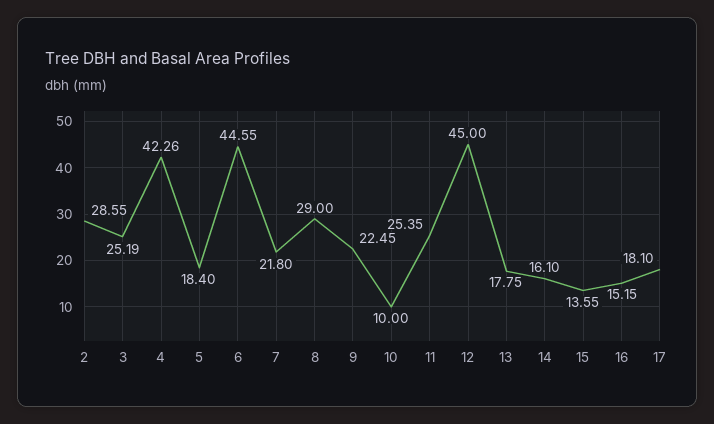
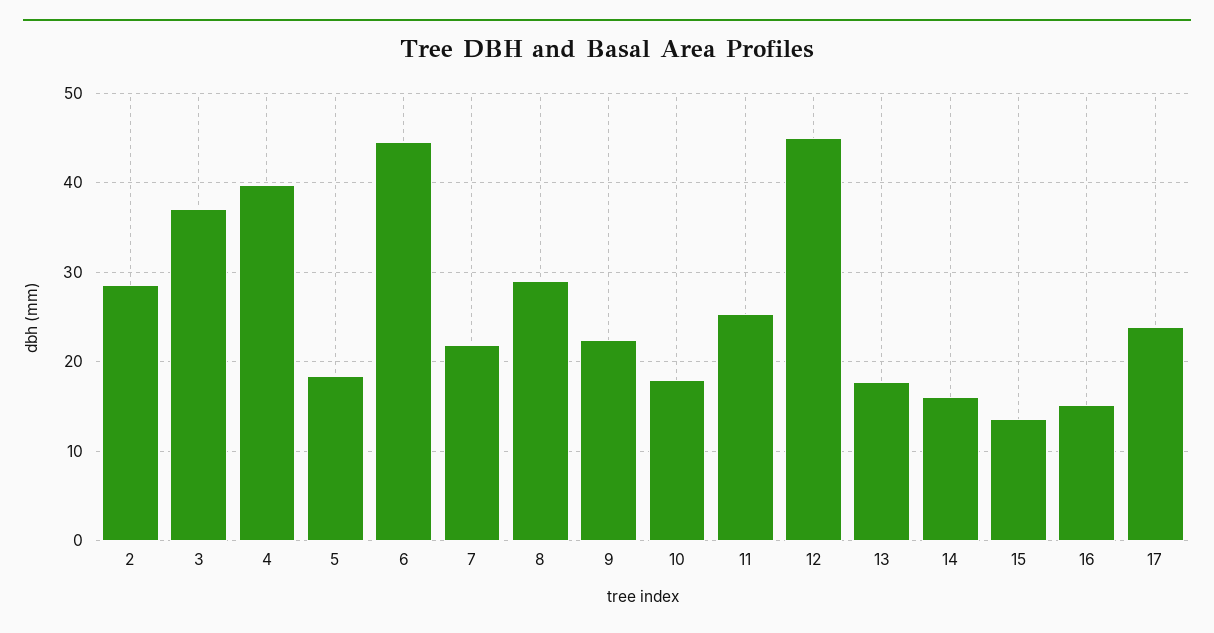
3: 25.19 -> 37
4: 42.26 -> 40
10: 10 -> 18
17: 18.1 -> 24

